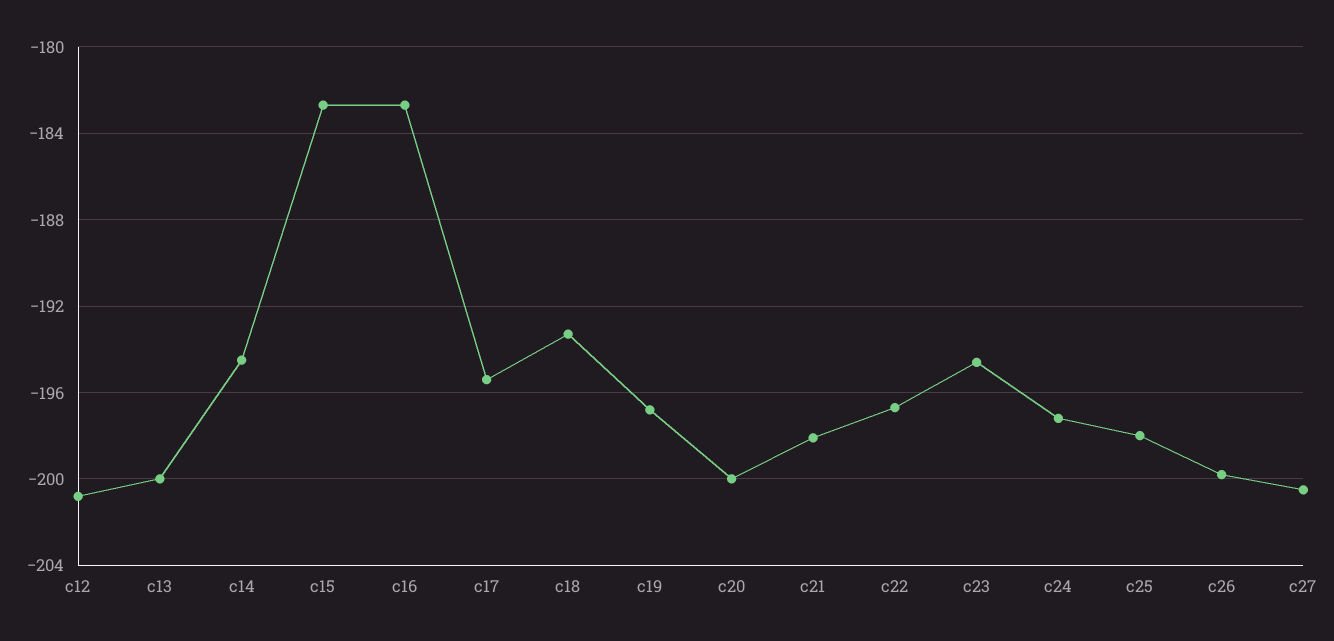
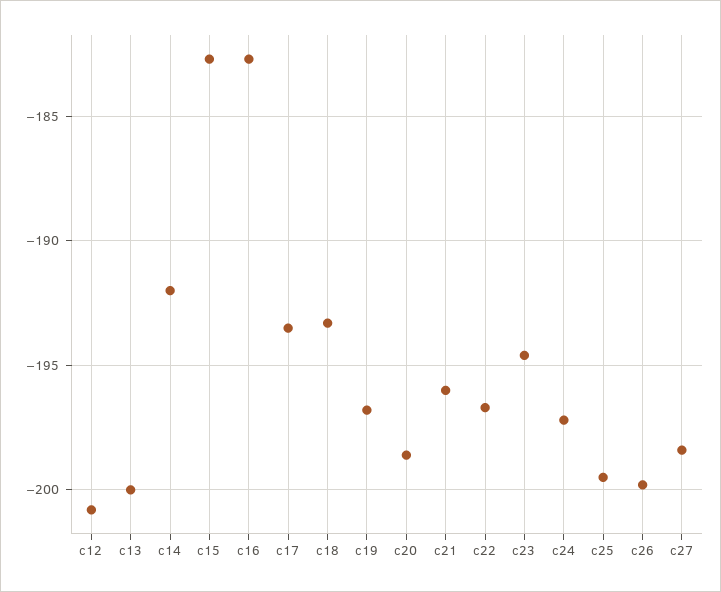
c14: -194.5 -> -192
c17: -195.5 -> -193.5
c20: -200 -> -198.5
c21: -198 -> -196
c25: -198 -> -199.5
c27: -200.5 -> -198.5

